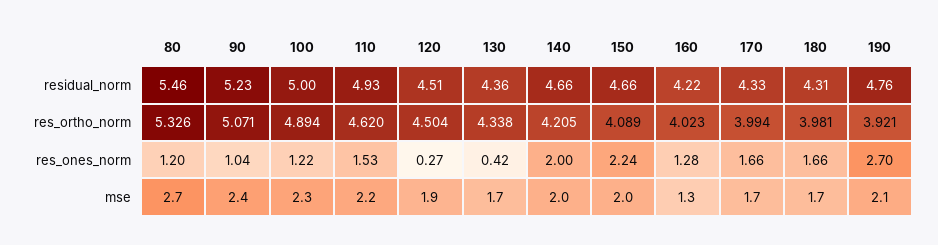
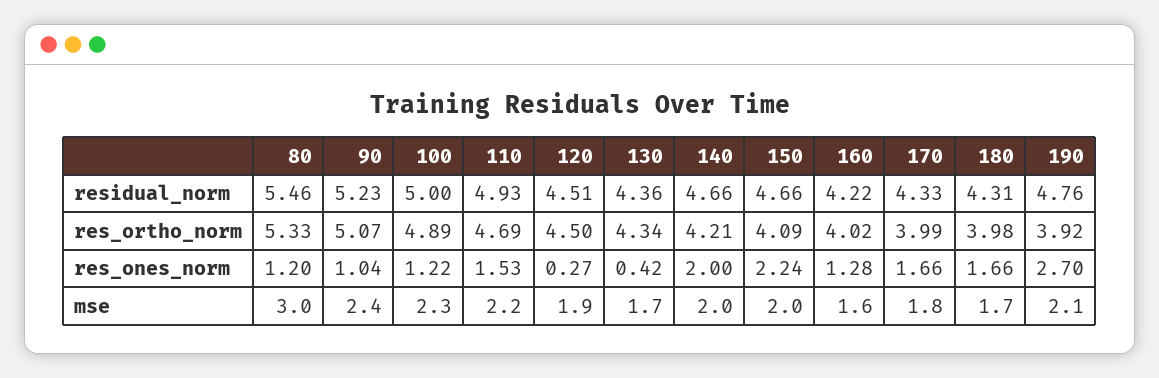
110, res_ortho_norm: 4.62 -> 4.69
80, mse: 2.7 -> 3
160, mse: 1.3 -> 1.6
170, mse: 1.7 -> 1.8

